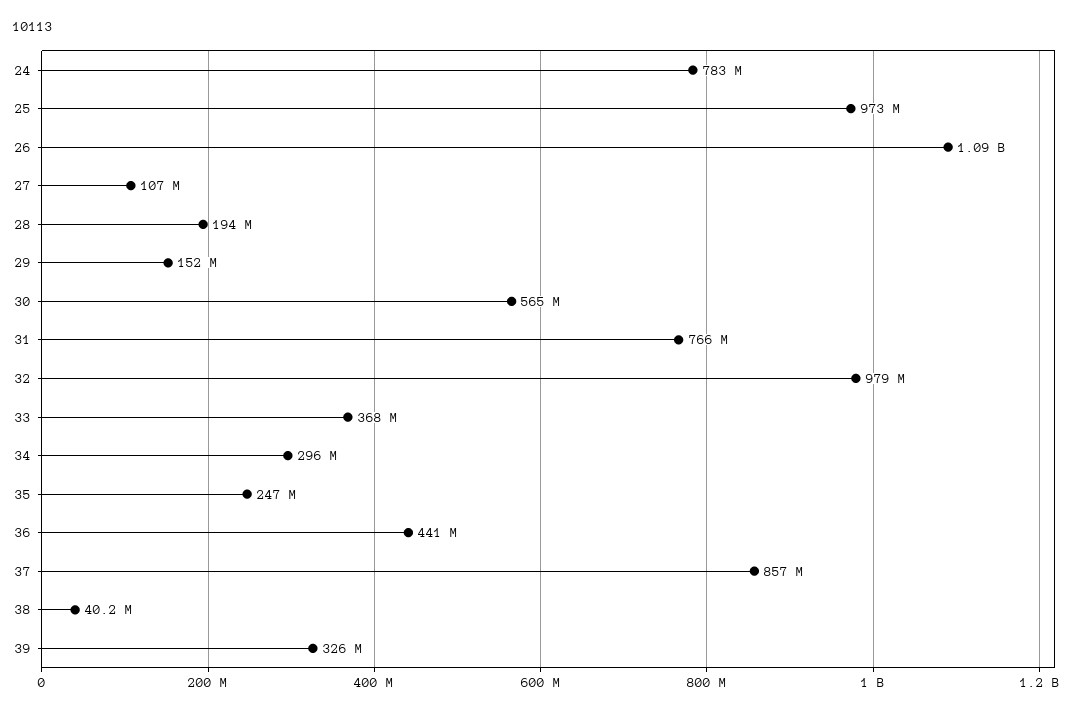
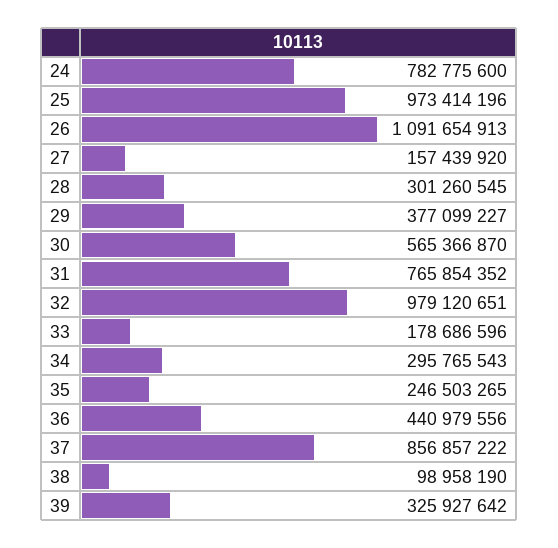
27: 107000000 -> 157439920
28: 194000000 -> 301260545
29: 152000000 -> 377099227
33: 368000000 -> 178686596
38: 40200000 -> 98958190

